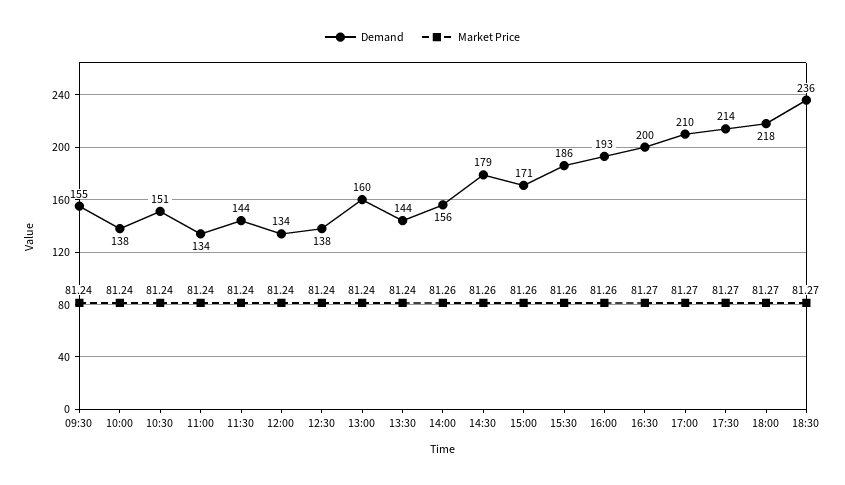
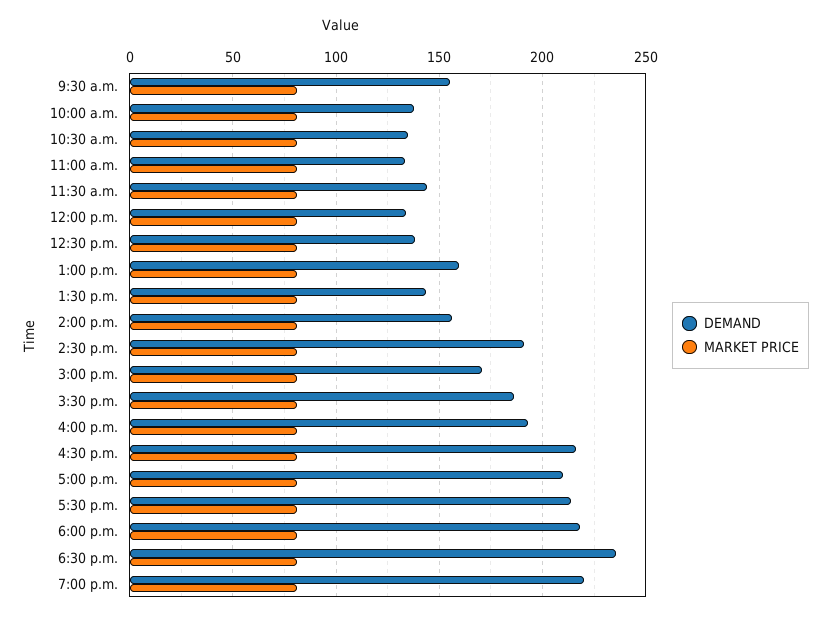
Demand, 10:30: 151 -> 135
Demand, 14:30: 179 -> 190
Demand, 16:30: 200 -> 215
Demand, 7:00 p.m.: none -> 220
Market Price, 7:00 p.m.: none -> 80

